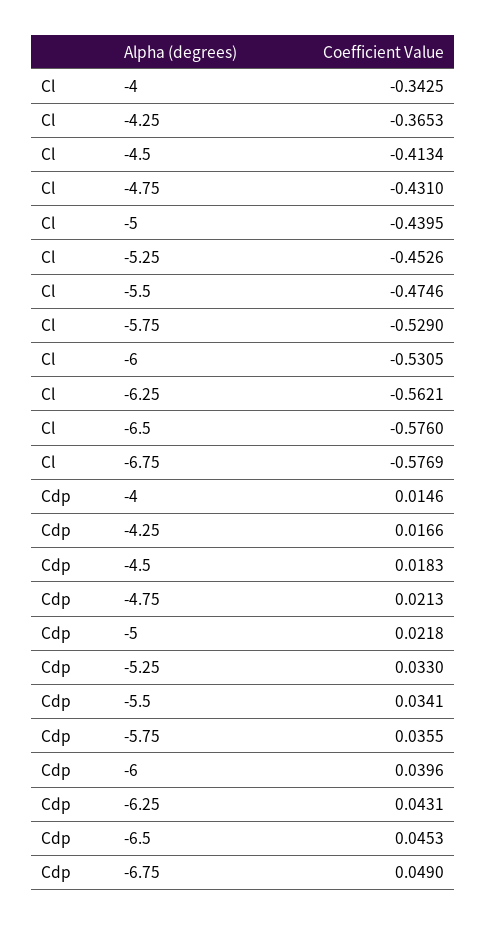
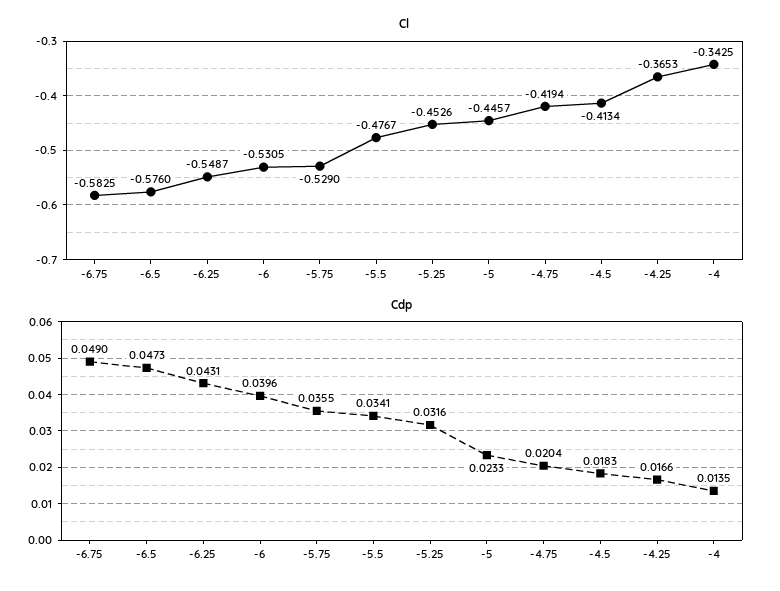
Cl, -4.75: -0.431 -> -0.4194
Cl, -5: -0.4395 -> -0.4457
Cl, -5.5: -0.4746 -> -0.4767
Cl, -6.25: -0.5621 -> -0.5487
Cl, -6.75: -0.5769 -> -0.5825
Cdp, -4: 0.0146 -> 0.0135
Cdp, -4.75: 0.0213 -> 0.0204
Cdp, -5: 0.0218 -> 0.0233
Cdp, -5.25: 0.033 -> 0.0316
Cdp, -6.5: 0.0453 -> 0.0473

